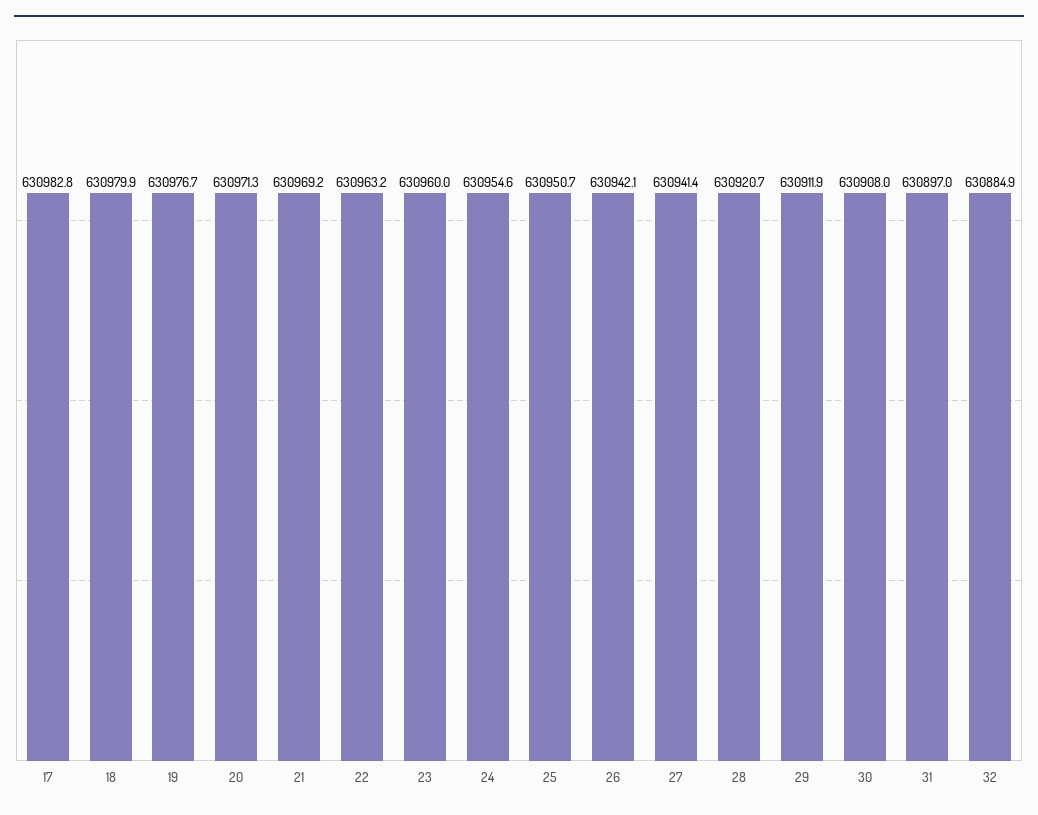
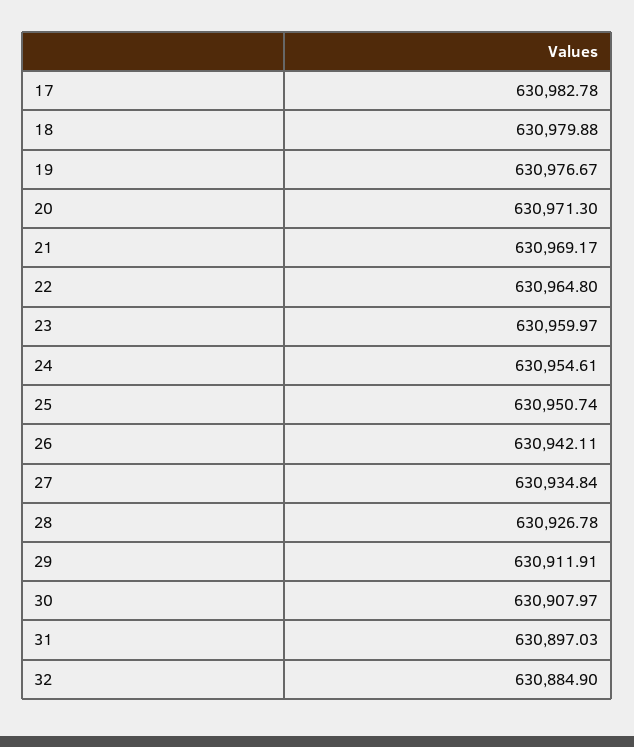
22: 630963.2 -> 630964.8
27: 630941.4 -> 630934.84
28: 630920.7 -> 630926.78

